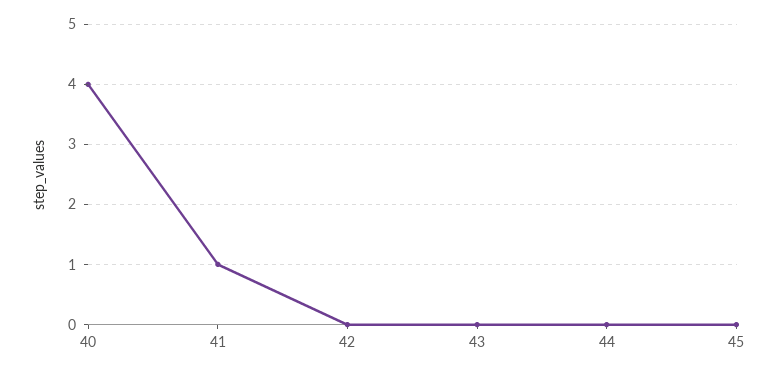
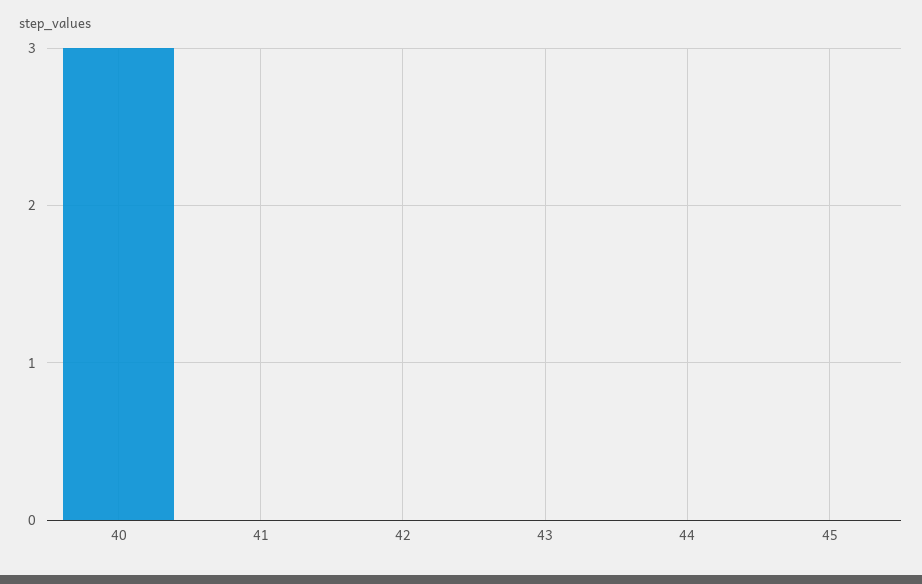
40: 4 -> 3
41: 1 -> 0

